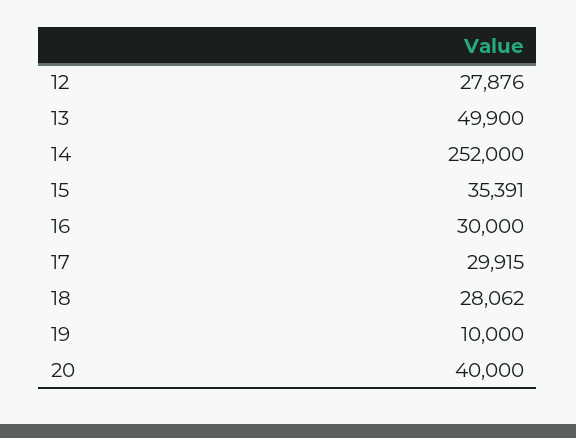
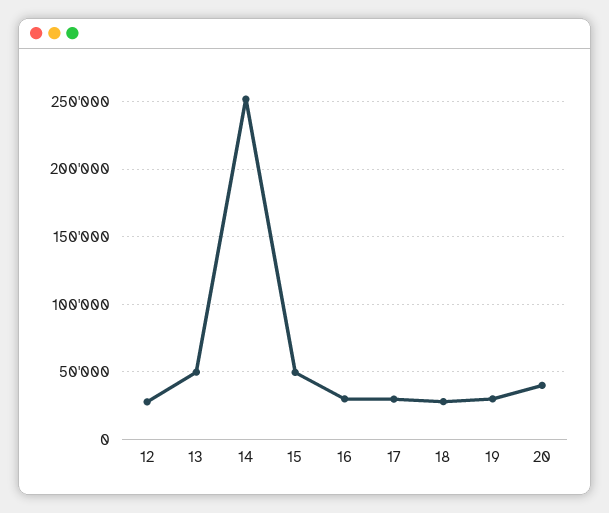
15: 35391 -> 50000
19: 10000 -> 30000

